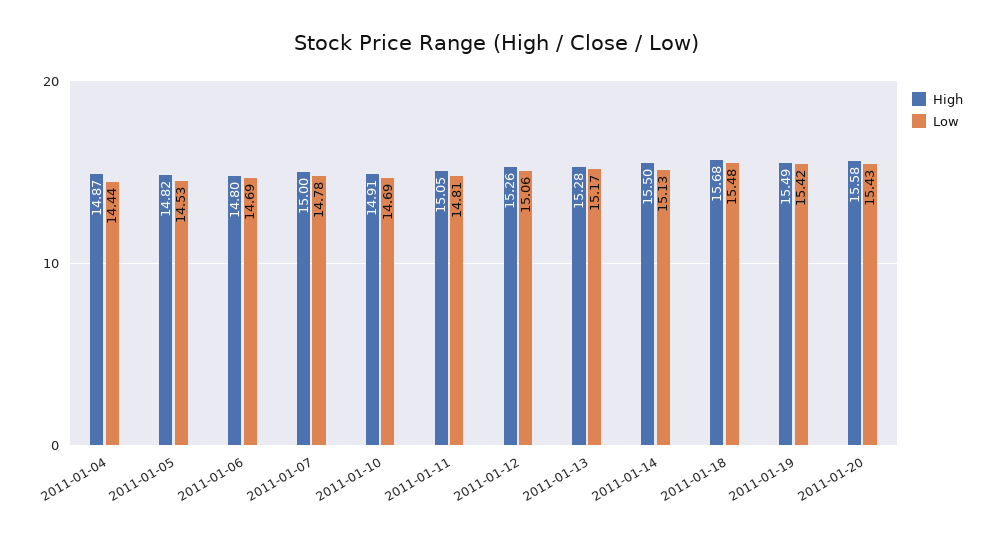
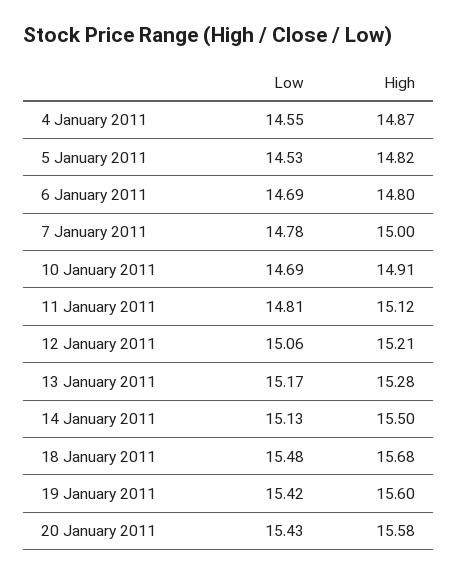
Low, 2011-01-04: 14.44 -> 14.55
High, 2011-01-11: 15.05 -> 15.12
High, 2011-01-12: 15.26 -> 15.21
High, 2011-01-19: 15.49 -> 15.6

